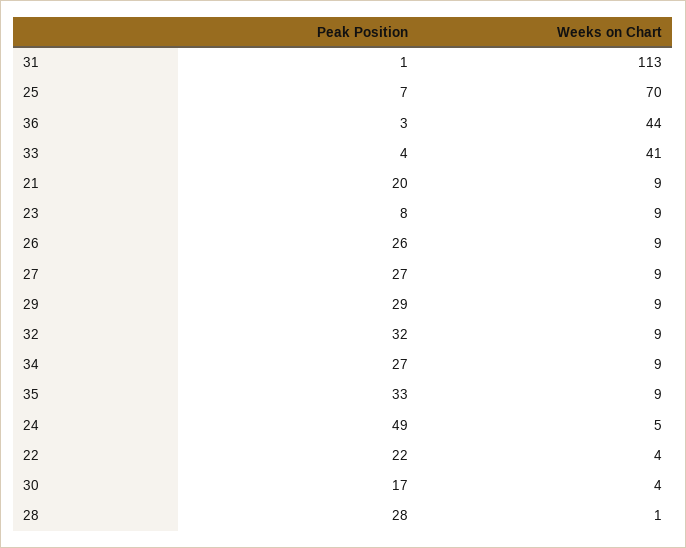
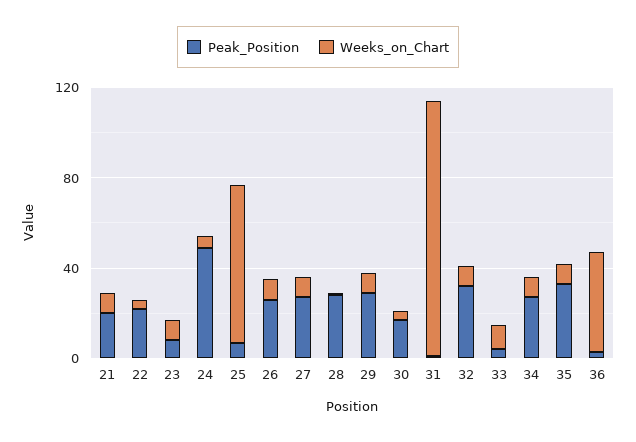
Weeks on Chart, 33: 41 -> 10

